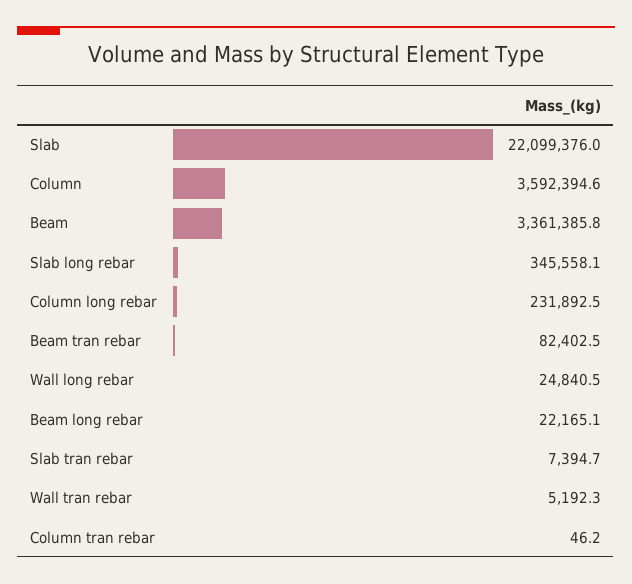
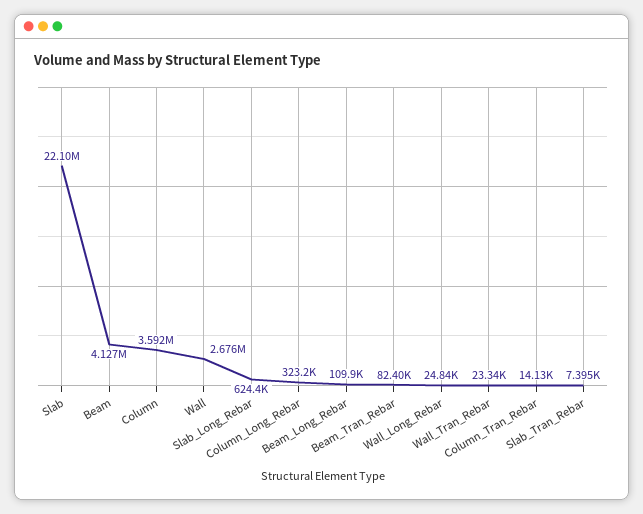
Beam: 3361385.8 -> 4127000
Slab long rebar: 345558.1 -> 624400
Column long rebar: 231892.5 -> 323200
Beam long rebar: 22165.1 -> 109900
Wall tran rebar: 5192.3 -> 23340
Column tran rebar: 46.2 -> 14130
Wall: none -> 2676000

